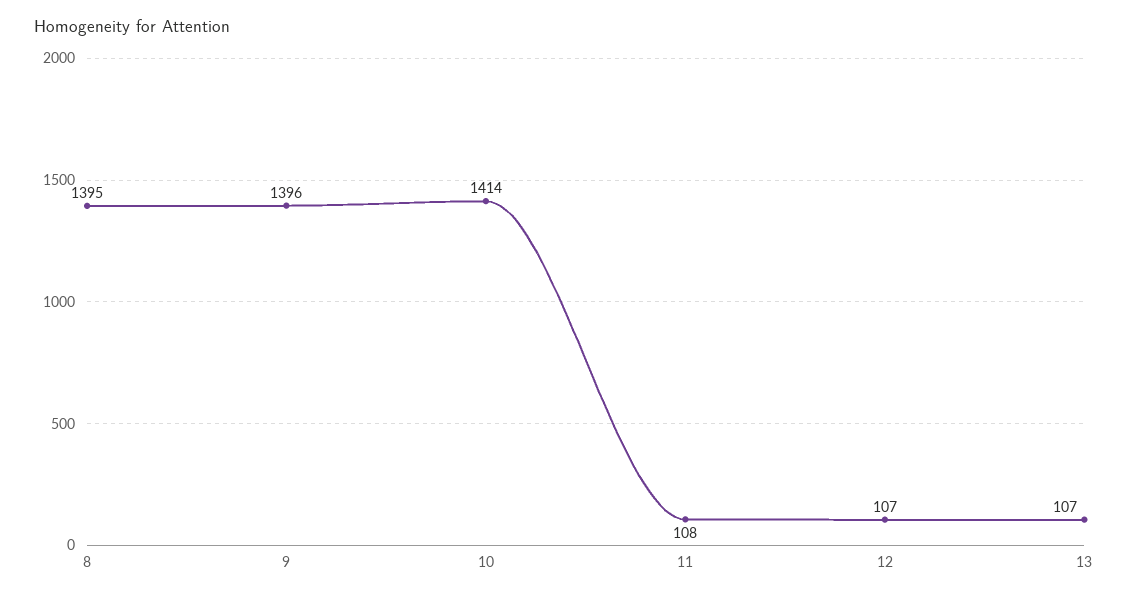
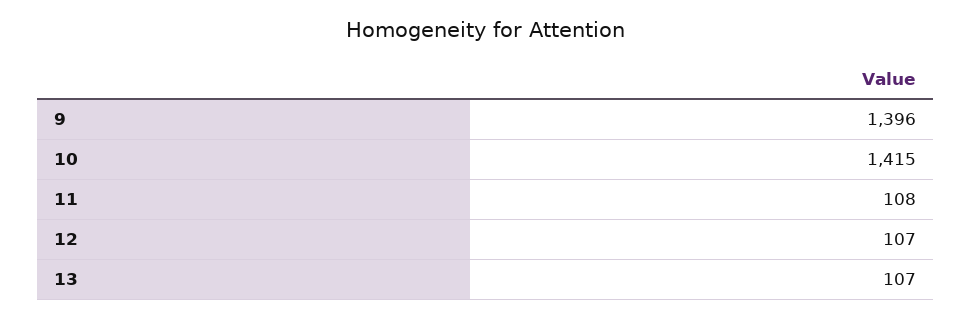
8: 1395 -> none
10: 1414 -> 1415

